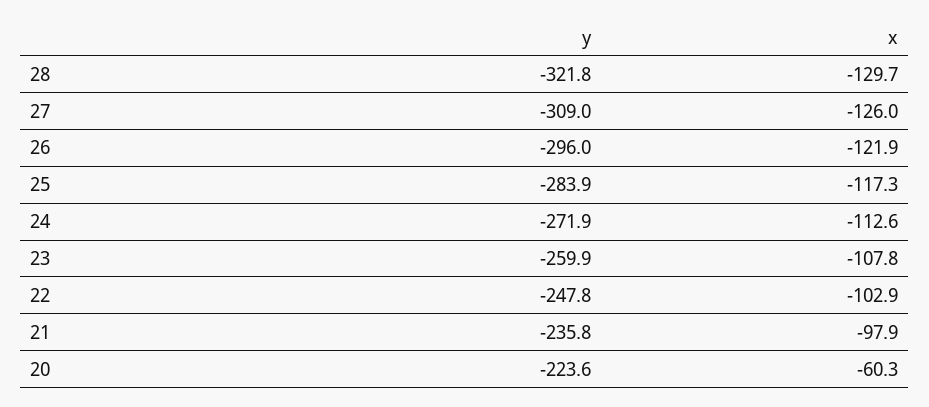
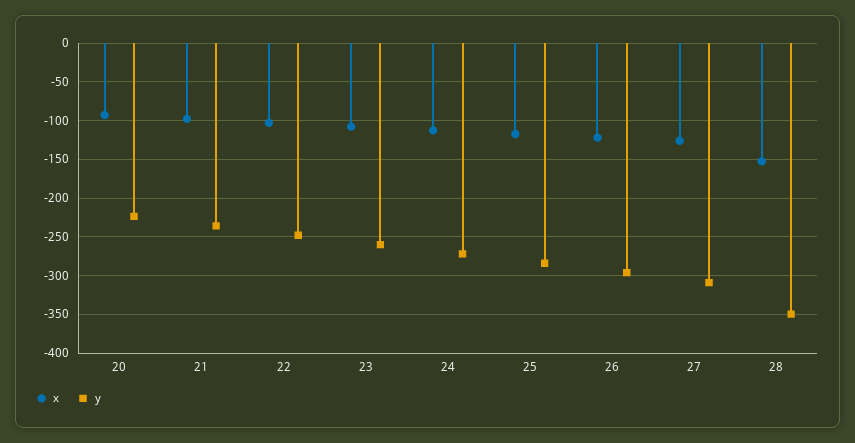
y, 28: -321.8 -> -350
x, 28: -129.7 -> -150
x, 20: -60.3 -> -90

